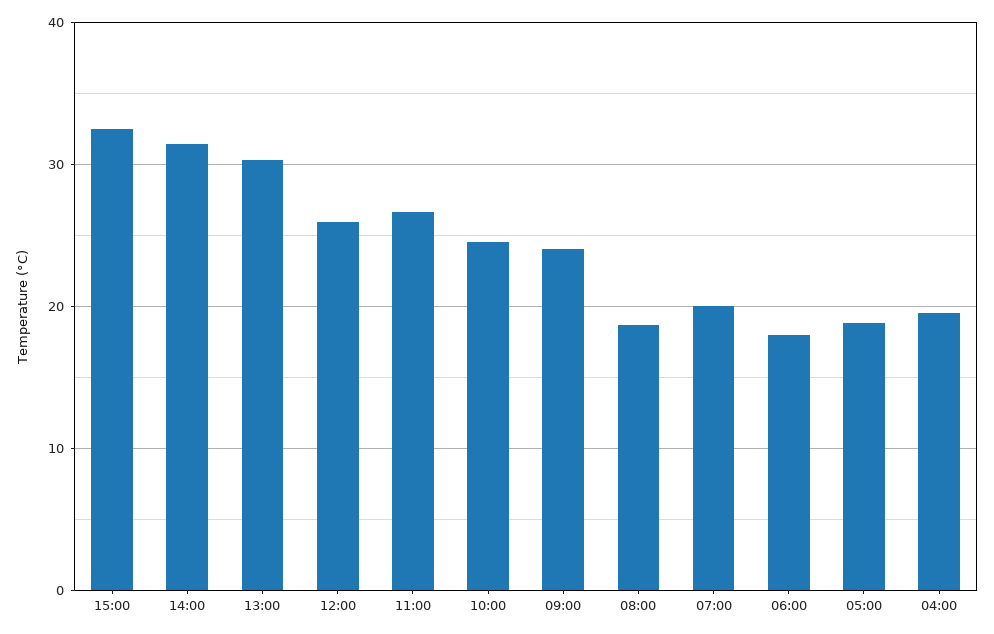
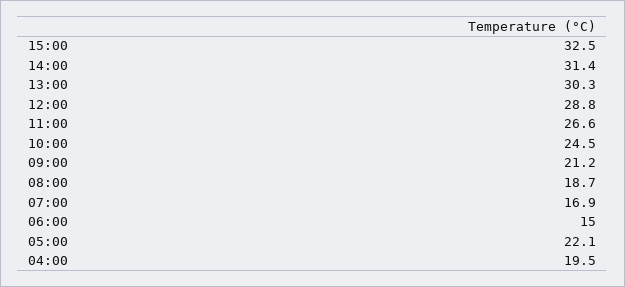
12:00: 26 -> 28.8
09:00: 24 -> 21.2
07:00: 20 -> 16.9
06:00: 18 -> 15
05:00: 19 -> 22.1

